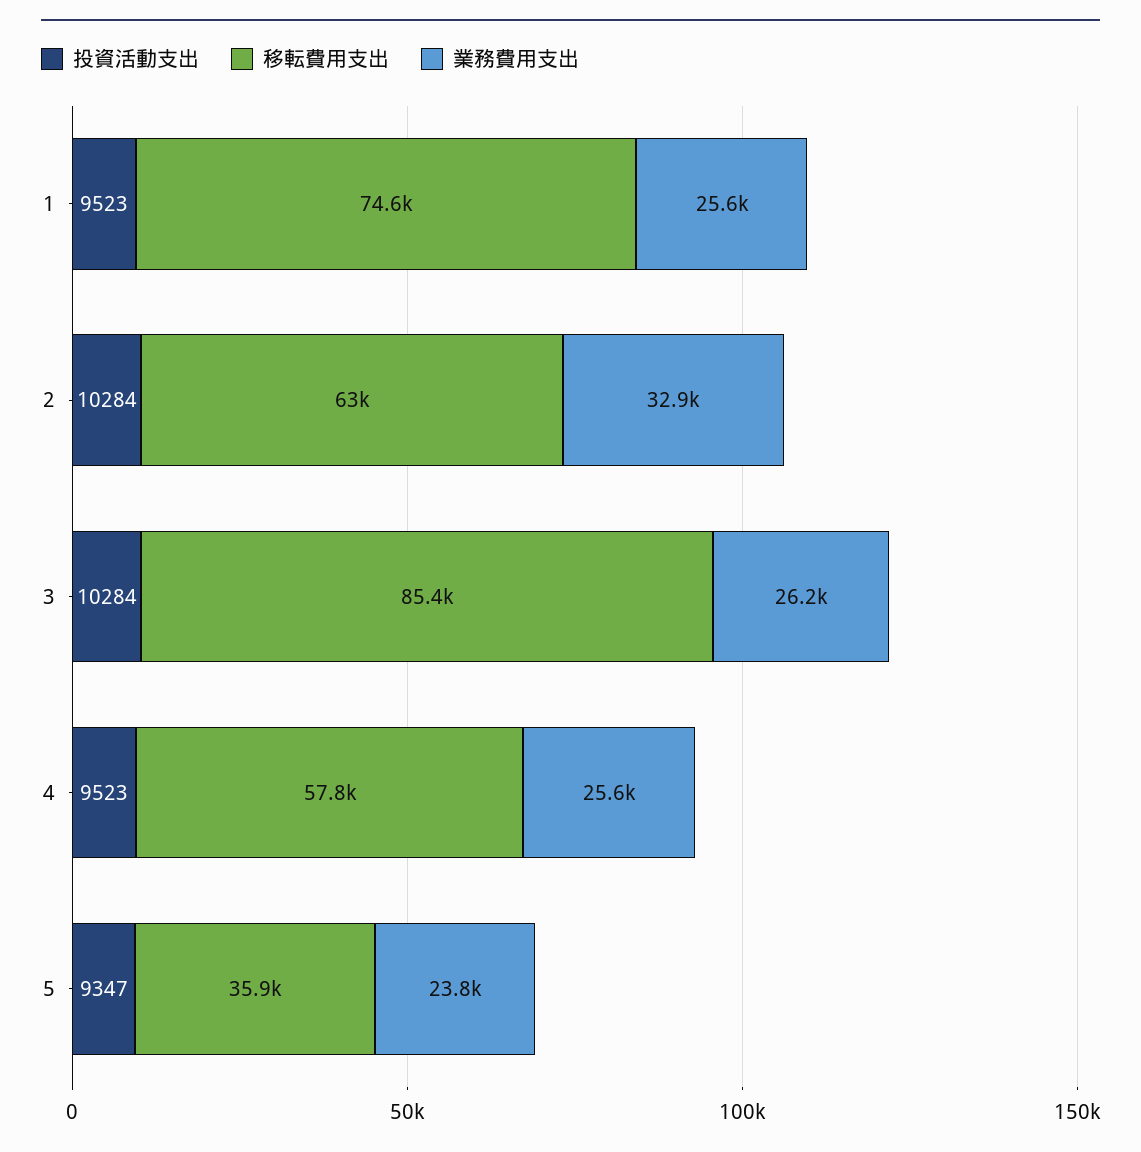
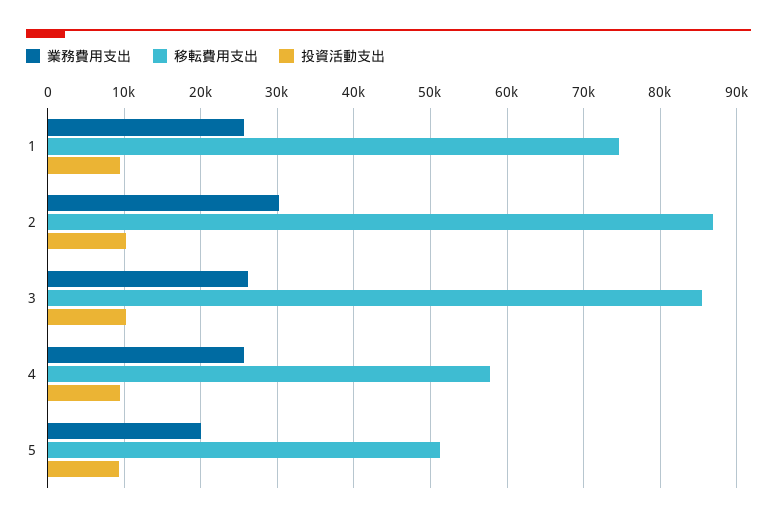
移転費用支出, 2: 63000 -> 87000
業務費用支出, 2: 32900 -> 30000
移転費用支出, 5: 35900 -> 51000
業務費用支出, 5: 23800 -> 20000

